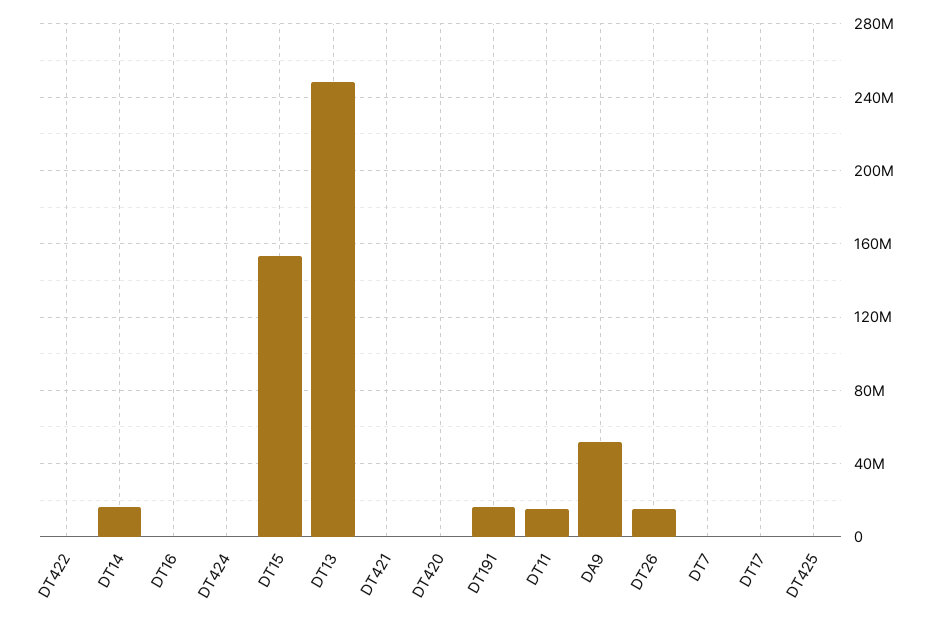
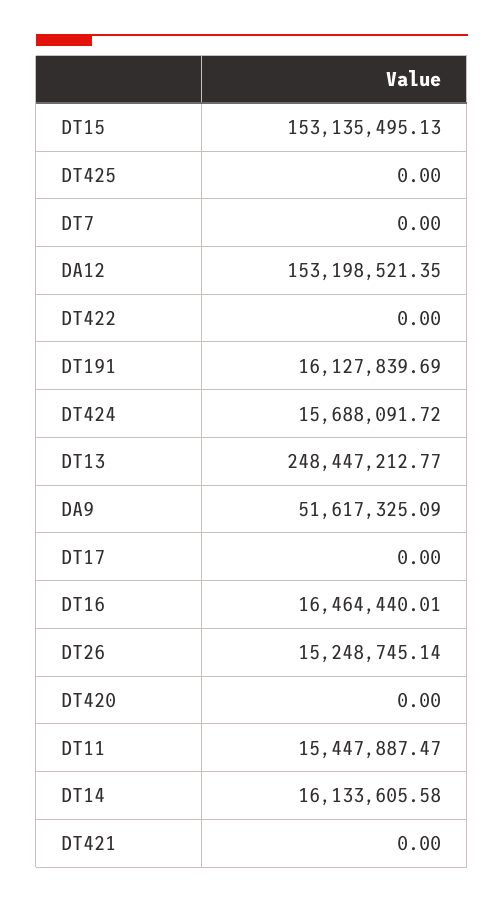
DT16: 0 -> 16464440.01
DT424: 0 -> 15688091.72
DA12: none -> 153198521.35

